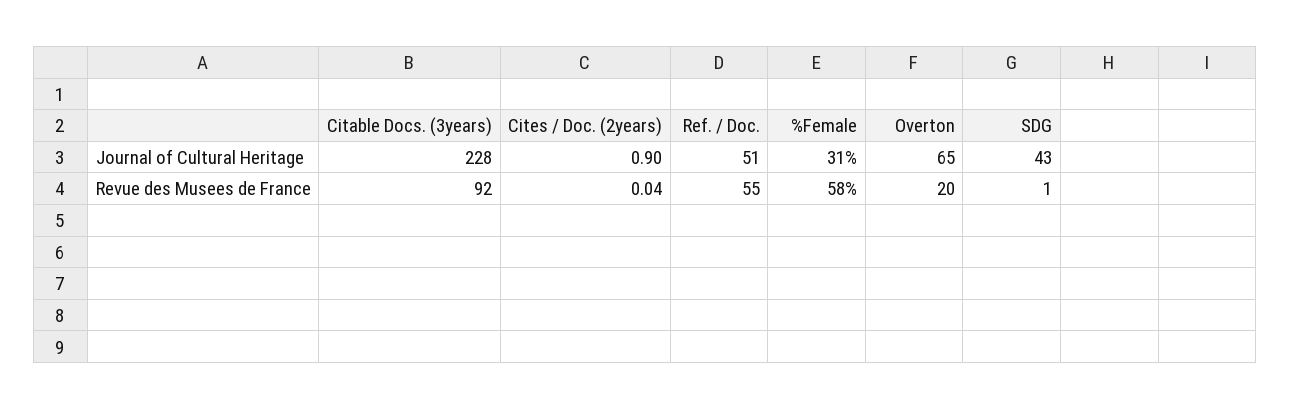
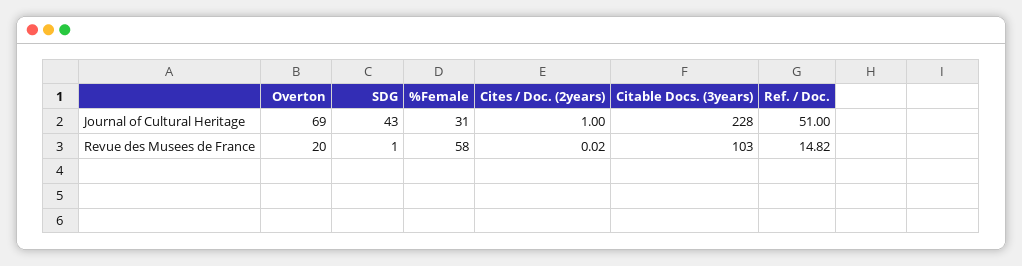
Cites / Doc. (2years), Journal of Cultural Heritage: 0.9 -> 1
Overton, Journal of Cultural Heritage: 65 -> 69
Citable Docs. (3years), Revue des Musees de France: 92 -> 103
Cites / Doc. (2years), Revue des Musees de France: 0.04 -> 0.02
Ref. / Doc., Revue des Musees de France: 55 -> 14.82

